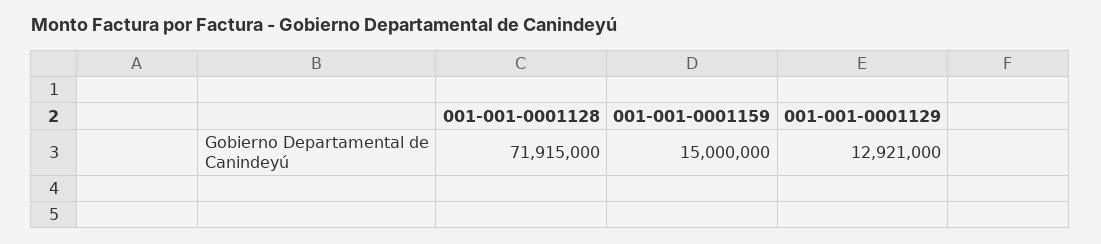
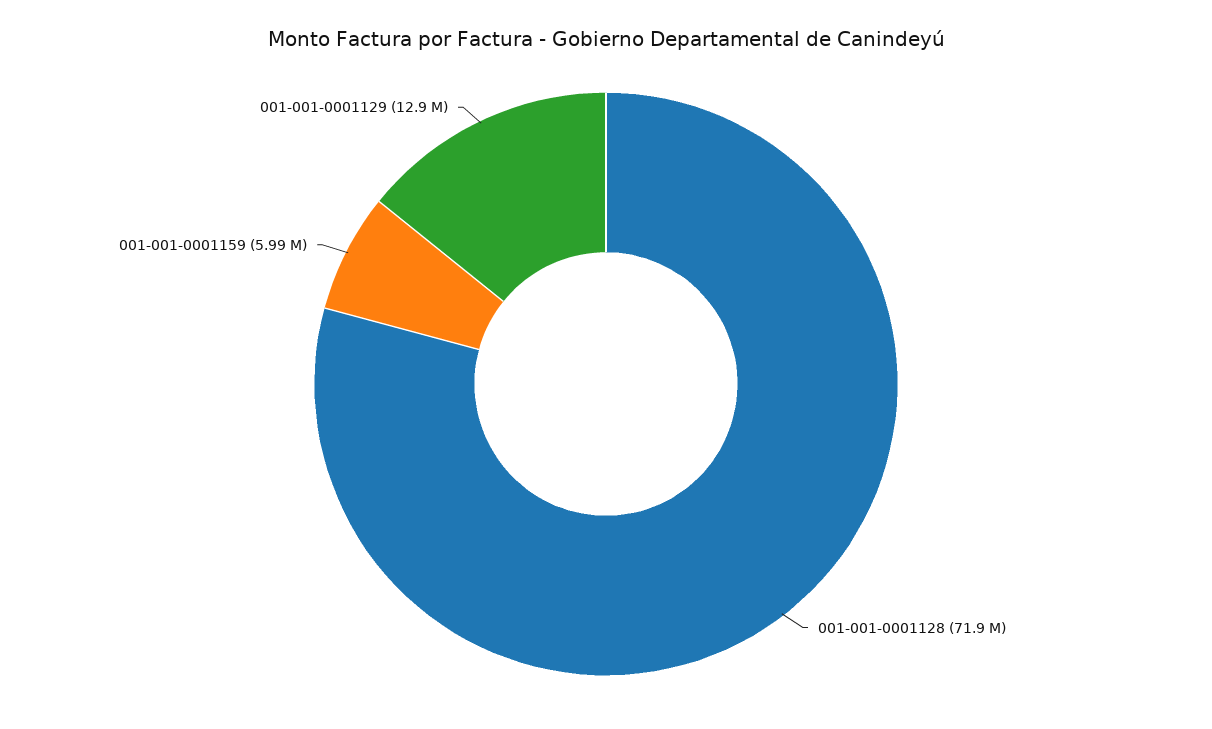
001-001-0001159: 15000000 -> 5990000

